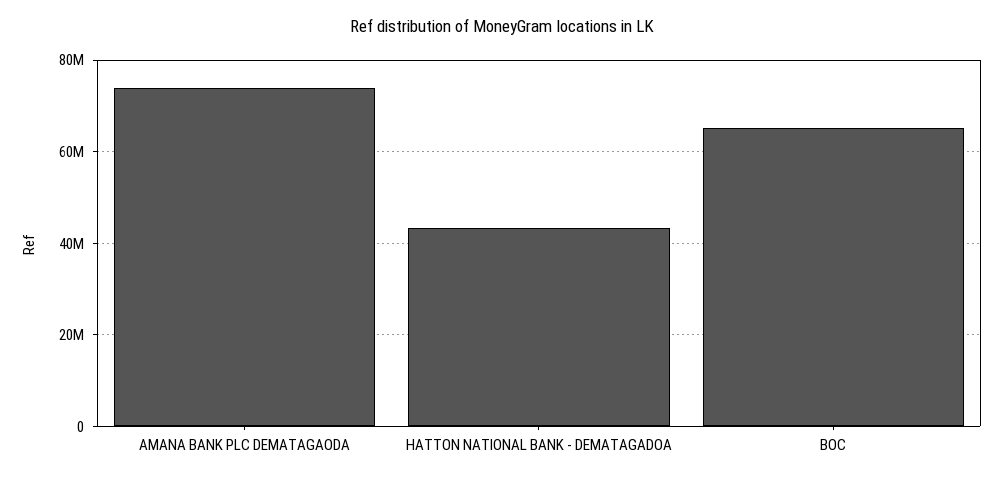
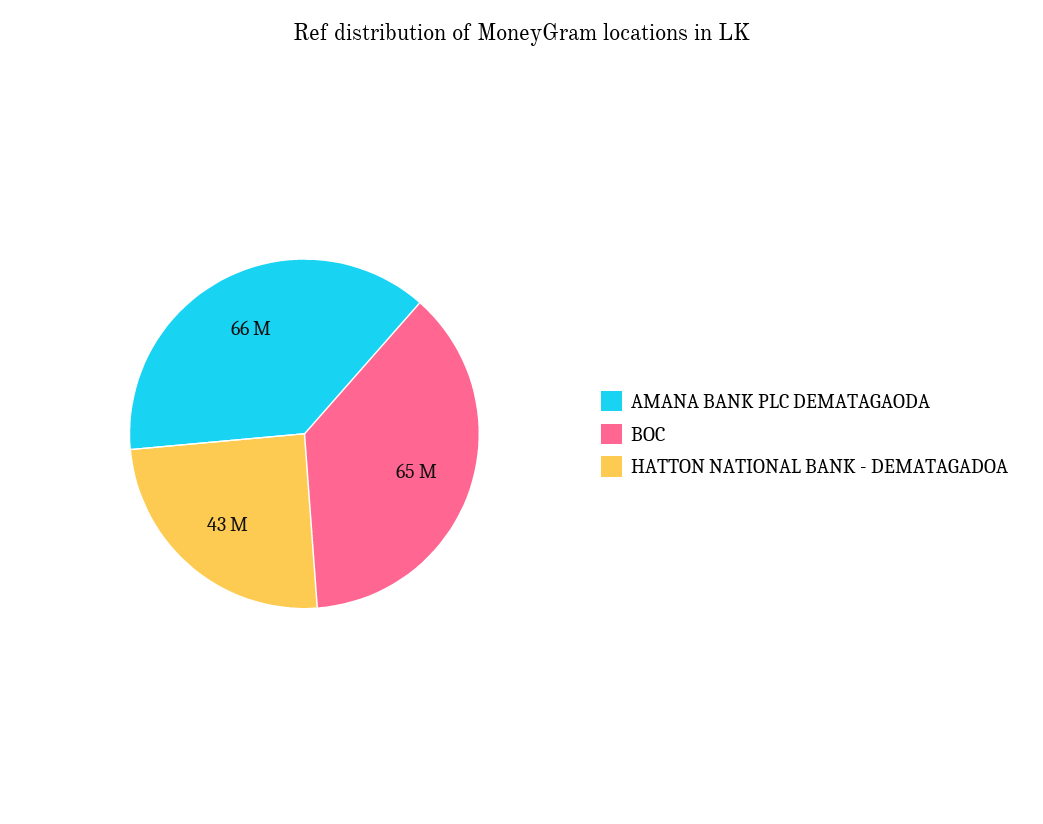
AMANA BANK PLC DEMATAGAODA: 74000000 -> 66000000

